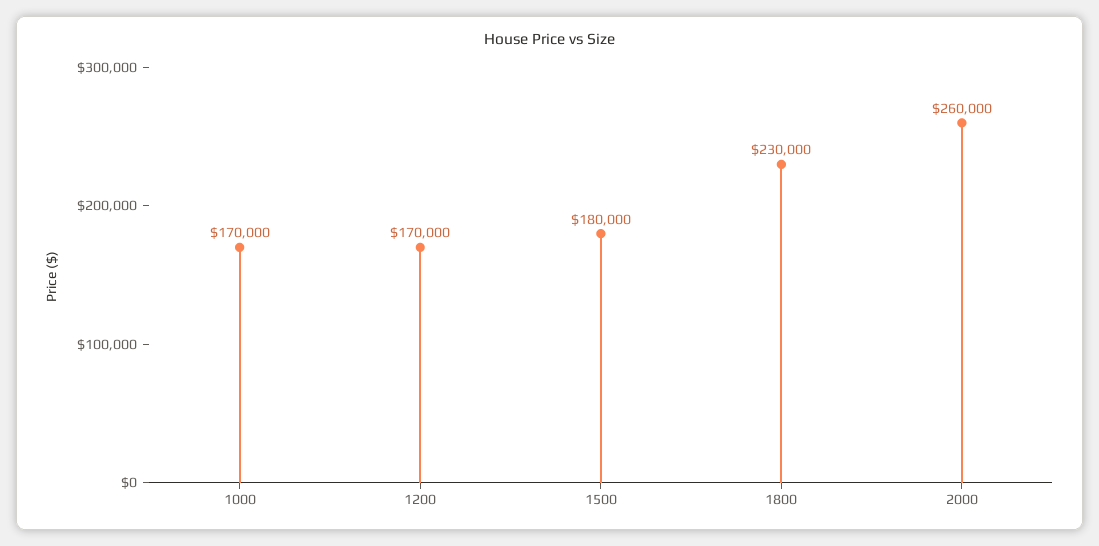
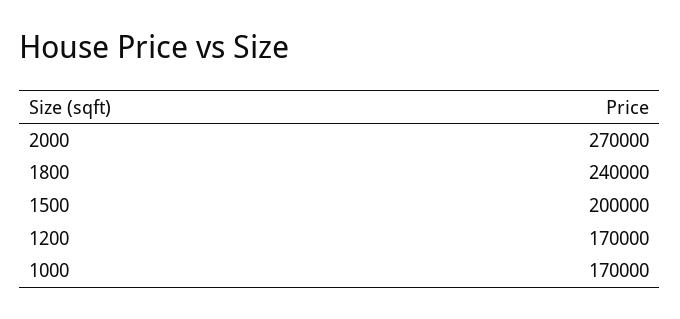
1500: 180000 -> 200000
1800: 230000 -> 240000
2000: 260000 -> 270000

